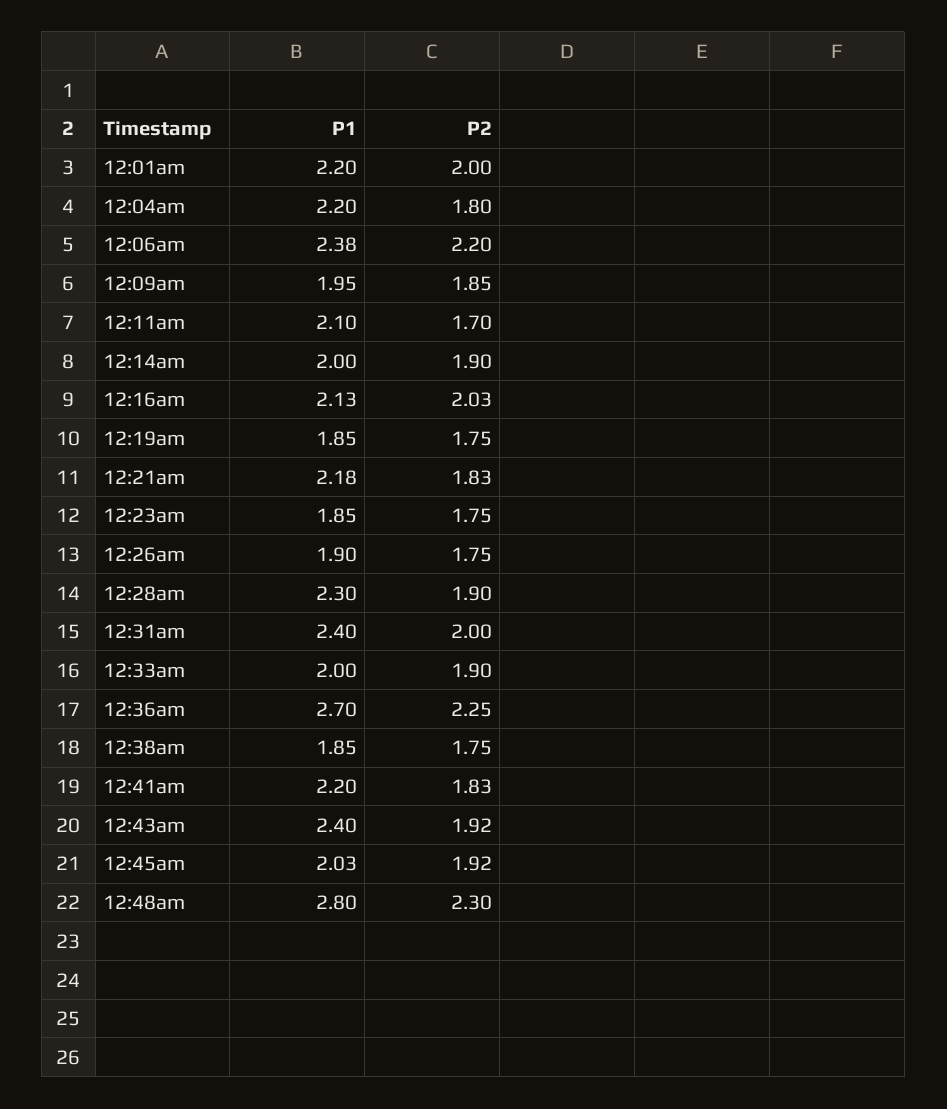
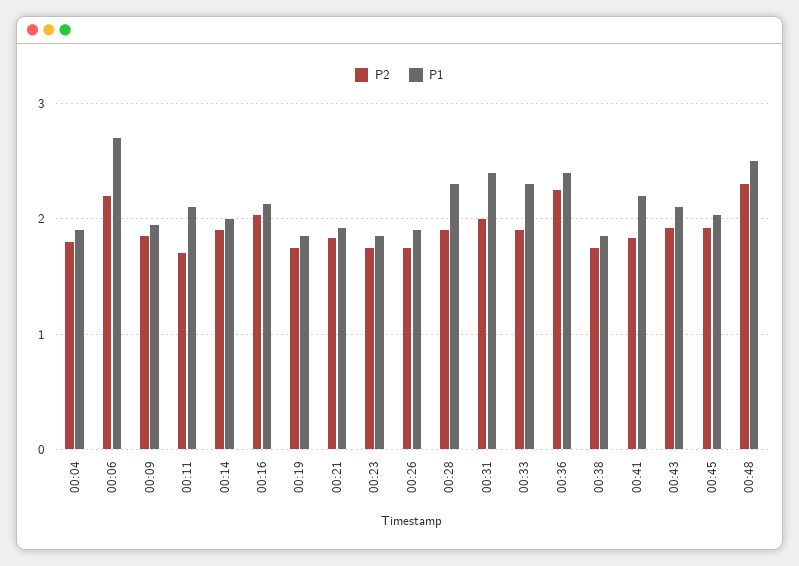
P1, 12:01am: 2.2 -> none
P2, 12:01am: 2 -> none
P1, 12:04am: 2.2 -> 1.9
P1, 12:06am: 2.38 -> 2.7
P1, 12:21am: 2.18 -> 1.9
P1, 12:33am: 2 -> 2.3
P1, 12:36am: 2.7 -> 2.4
P1, 12:43am: 2.4 -> 2.1
P1, 12:48am: 2.8 -> 2.5

